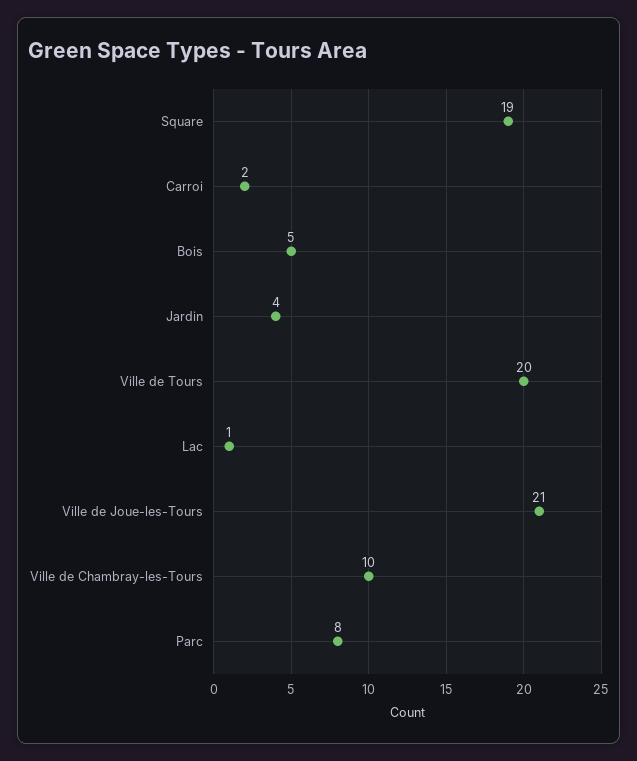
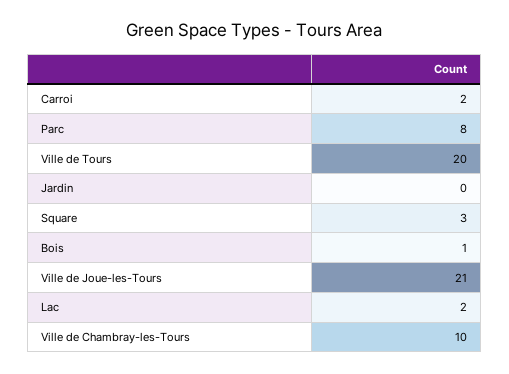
Square: 19 -> 3
Bois: 5 -> 1
Jardin: 4 -> 0
Lac: 1 -> 2

